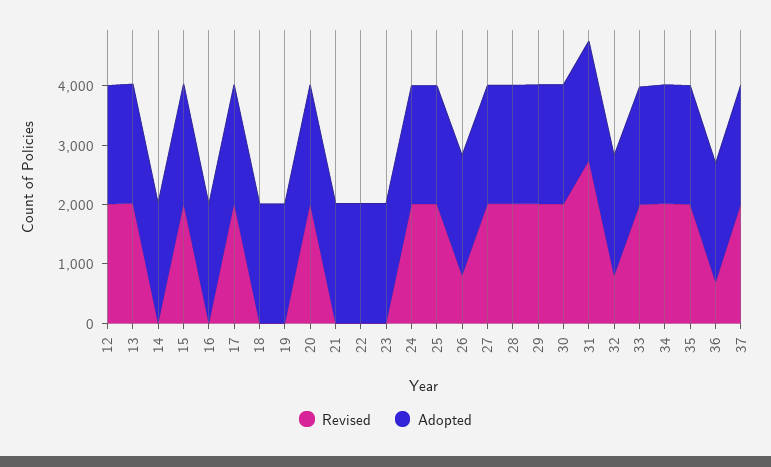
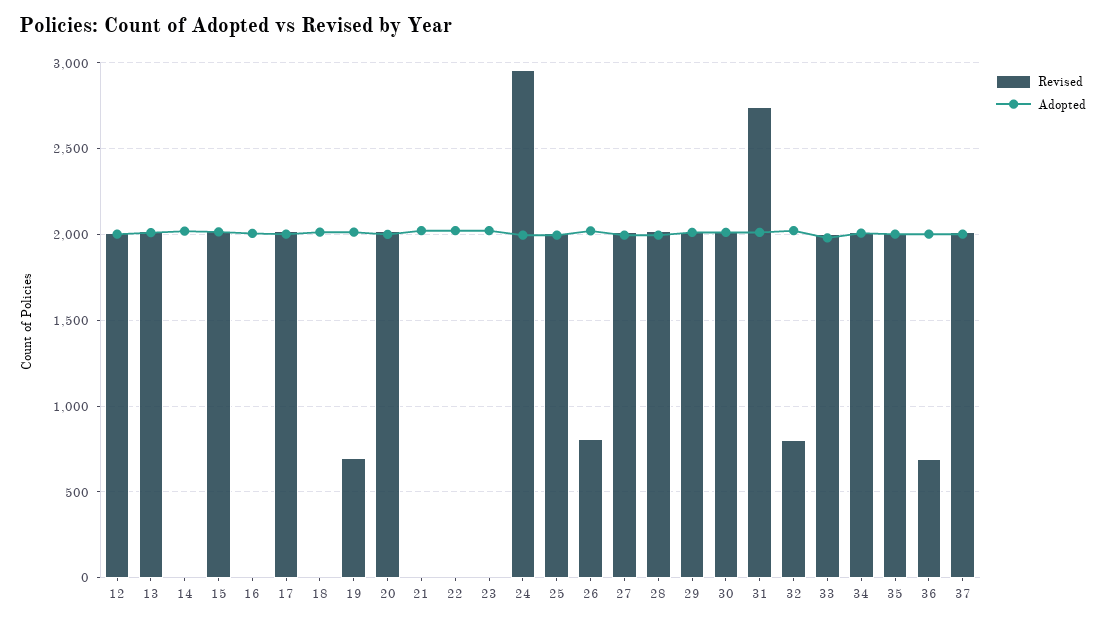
Revised, 19: 0 -> 700
Revised, 24: 2000 -> 2950

